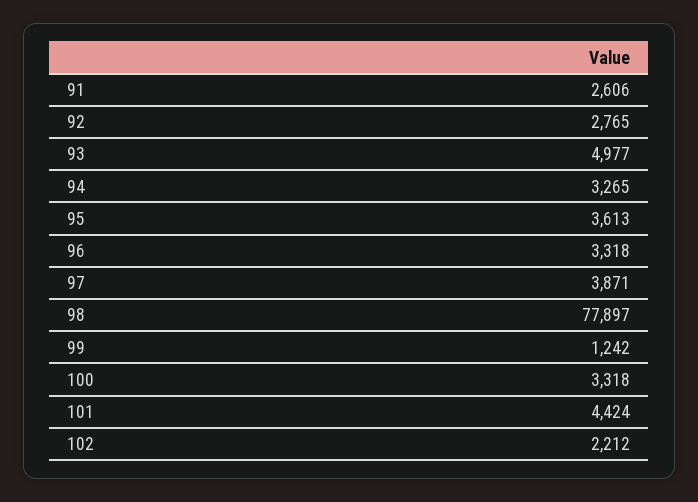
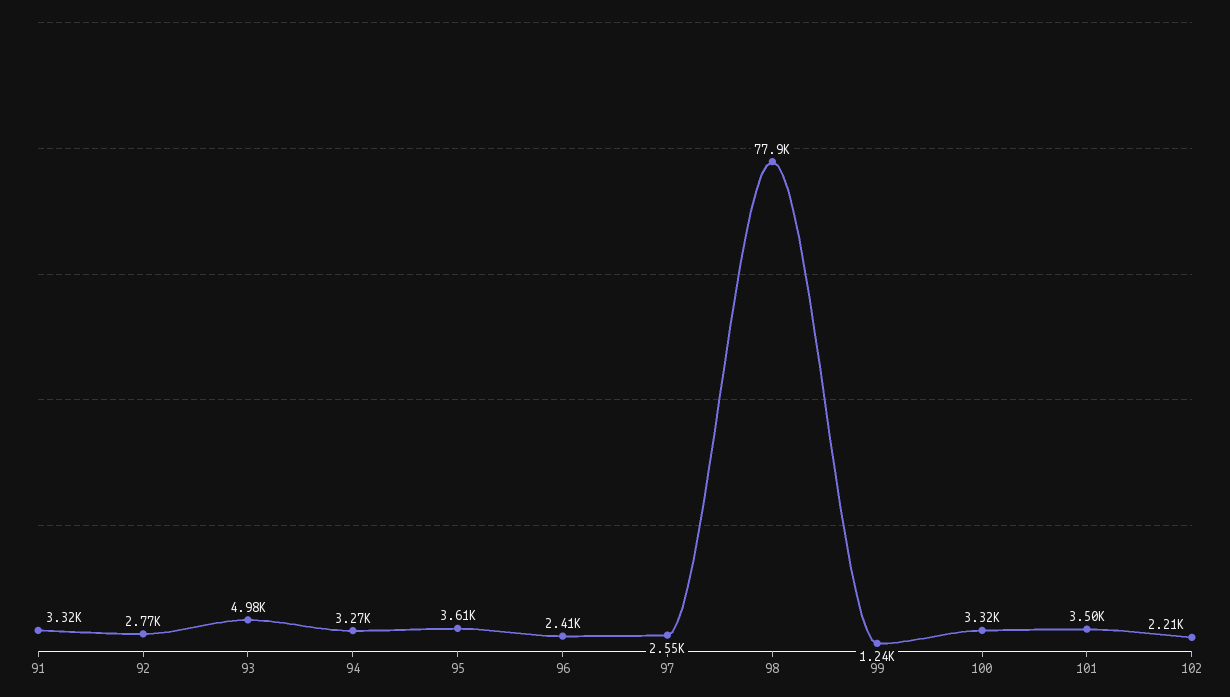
91: 2606 -> 3320
96: 3318 -> 2410
97: 3871 -> 2550
101: 4424 -> 3500

